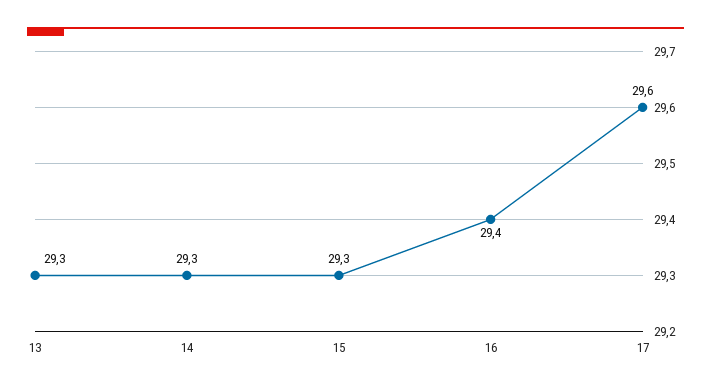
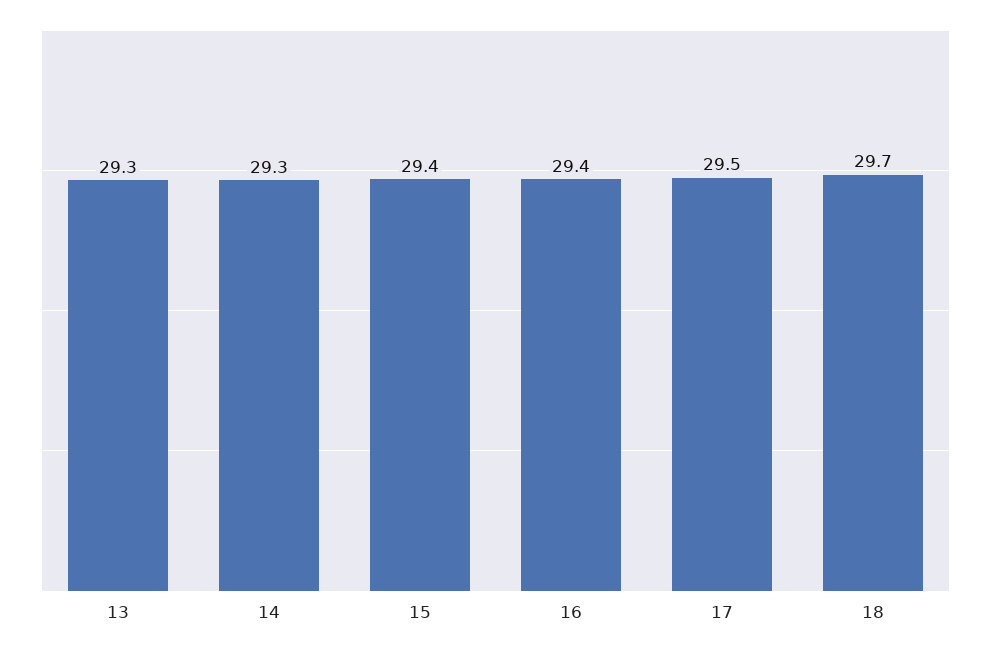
15: 29.3 -> 29.4
17: 29.6 -> 29.5
18: none -> 29.7

